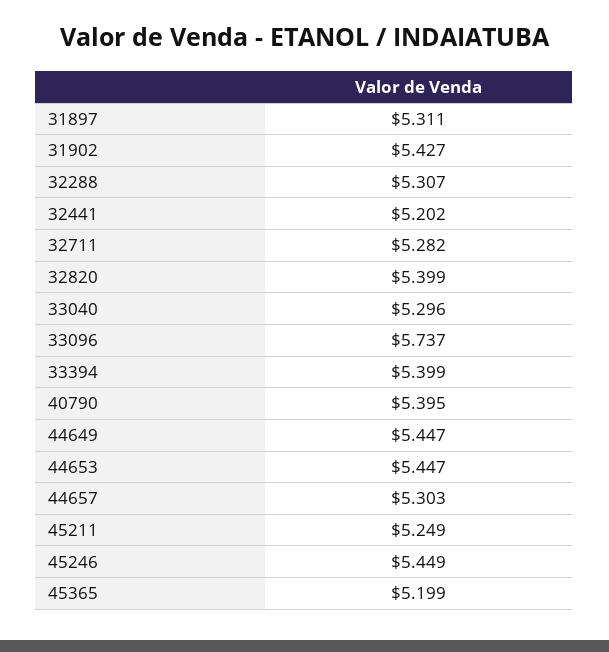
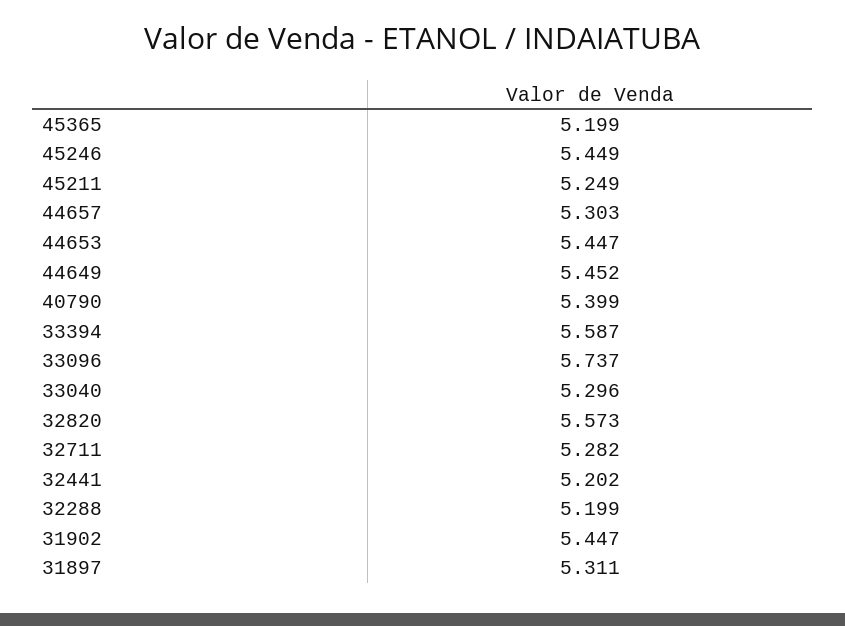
31902: 5.427 -> 5.447
32288: 5.307 -> 5.199
32820: 5.399 -> 5.573
33394: 5.399 -> 5.587
40790: 5.395 -> 5.399
44649: 5.447 -> 5.452

